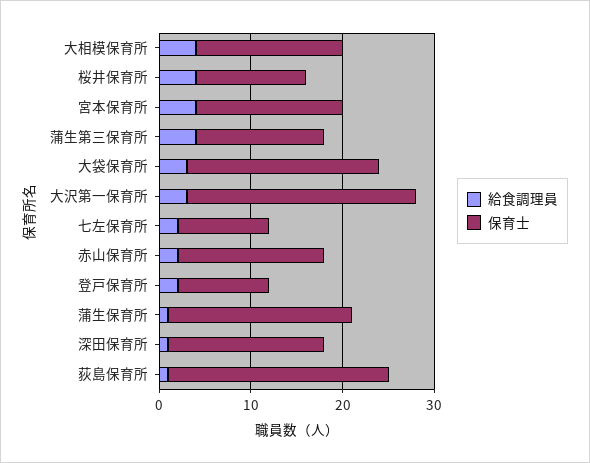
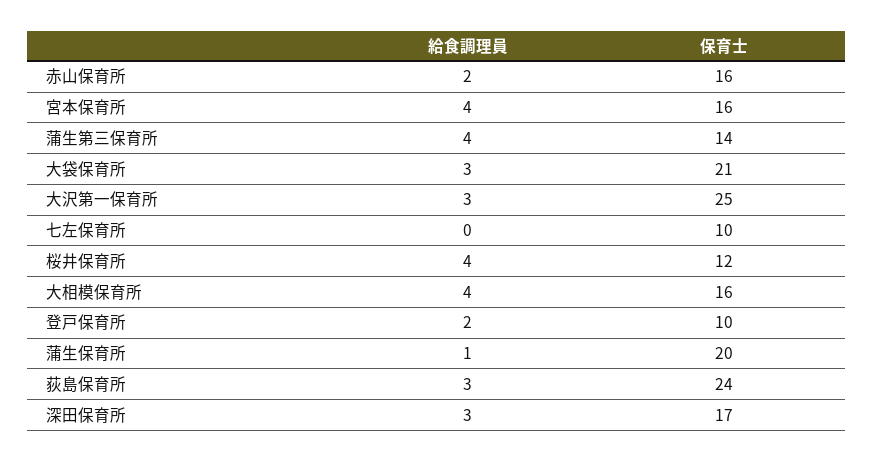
給食調理員, 七左保育所: 2 -> 0
給食調理員, 深田保育所: 1 -> 3
給食調理員, 荻島保育所: 1 -> 3

